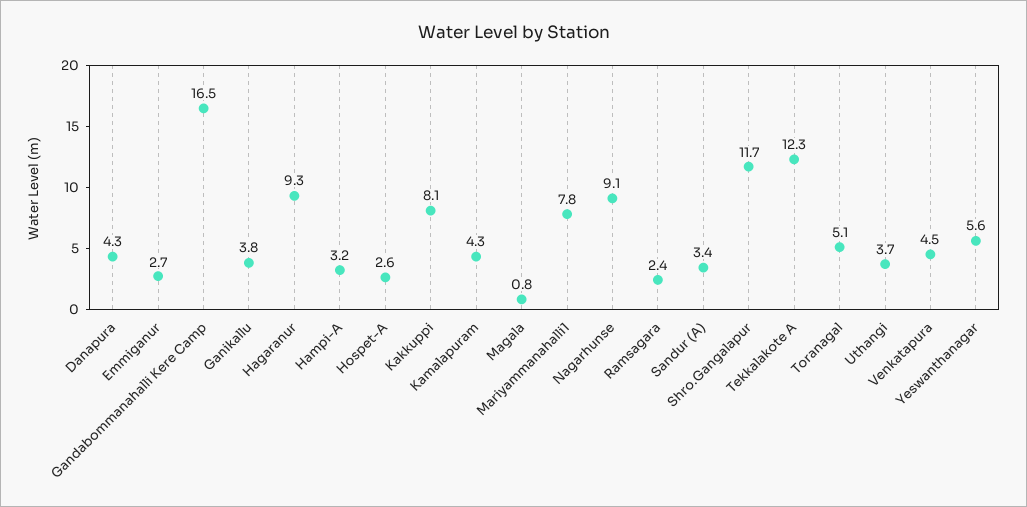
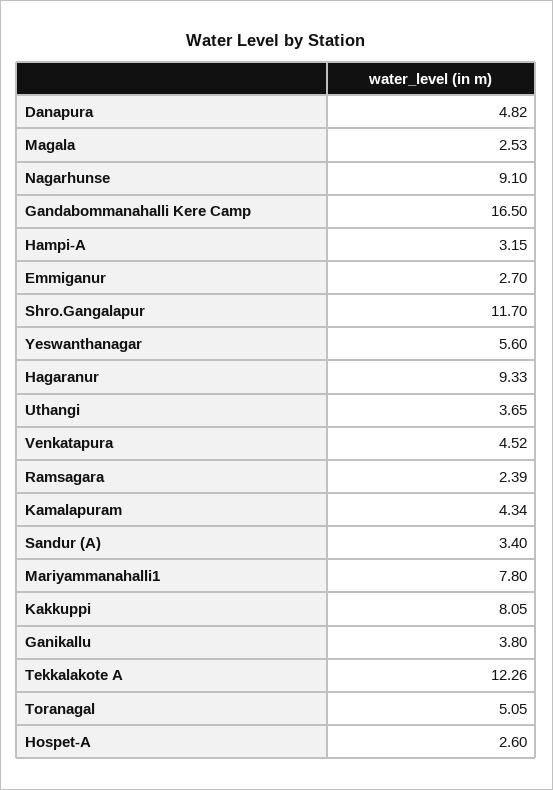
Danapura: 4.3 -> 4.82
Magala: 0.8 -> 2.53

